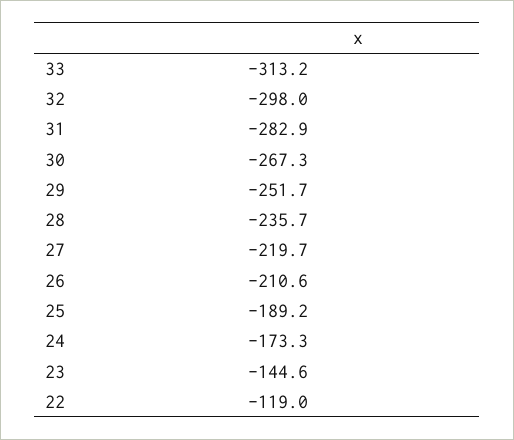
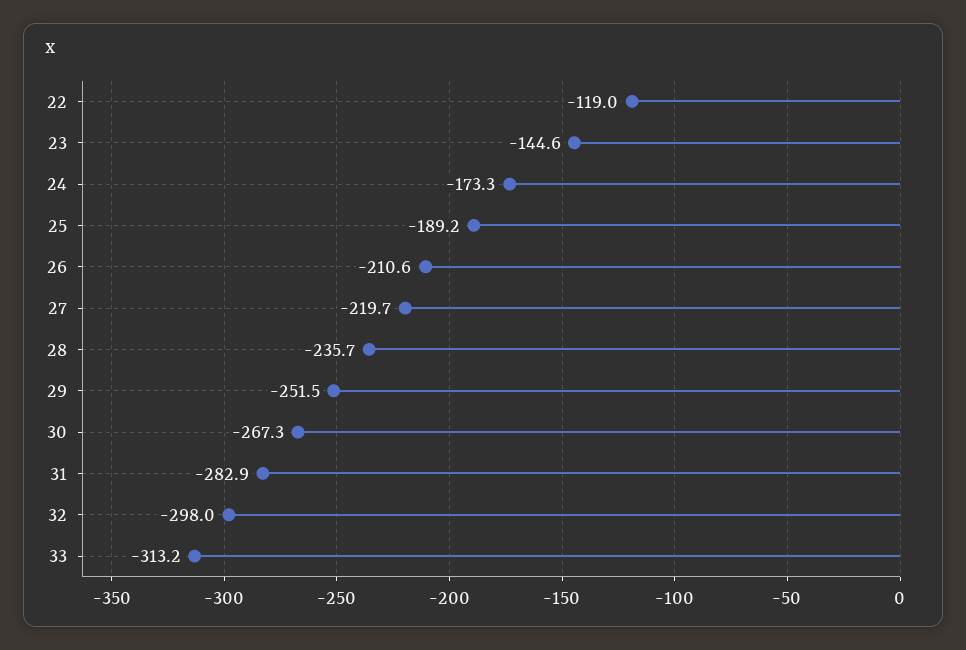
29: -251.7 -> -251.5

